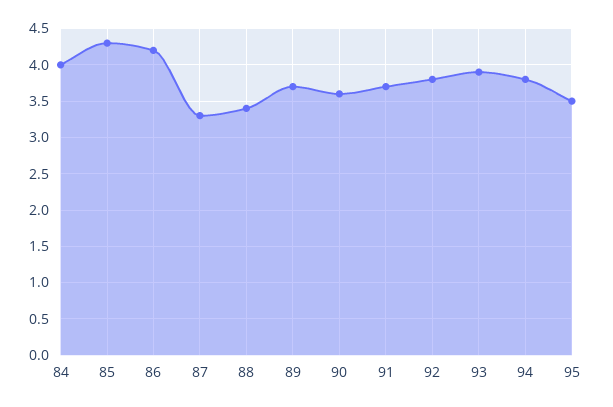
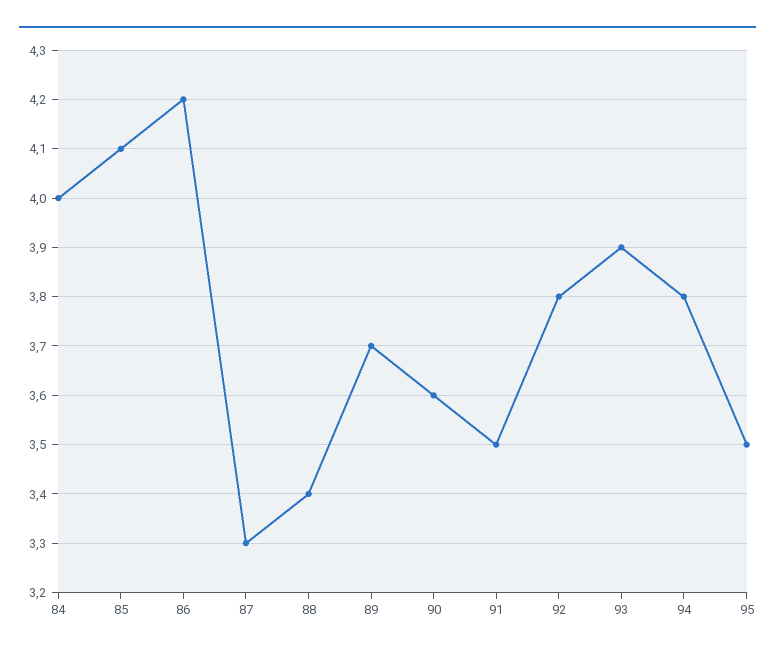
85: 4.3 -> 4.1
91: 3.7 -> 3.5

